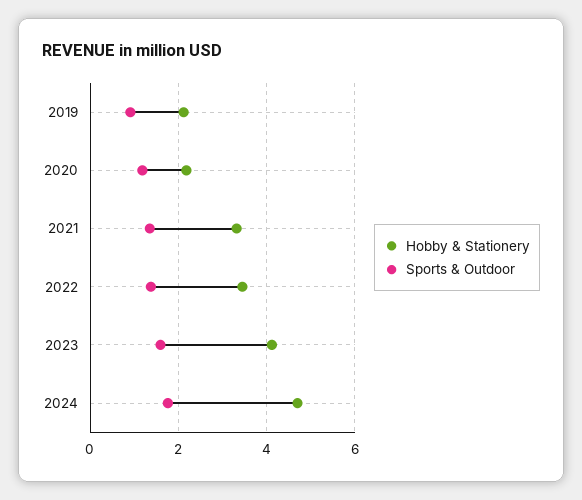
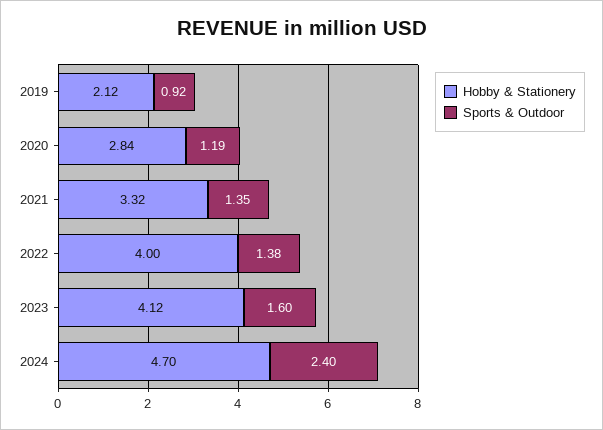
Hobby & Stationery, 2020: 2.2 -> 2.84
Hobby & Stationery, 2022: 3.4 -> 4
Sports & Outdoor, 2024: 1.8 -> 2.4

